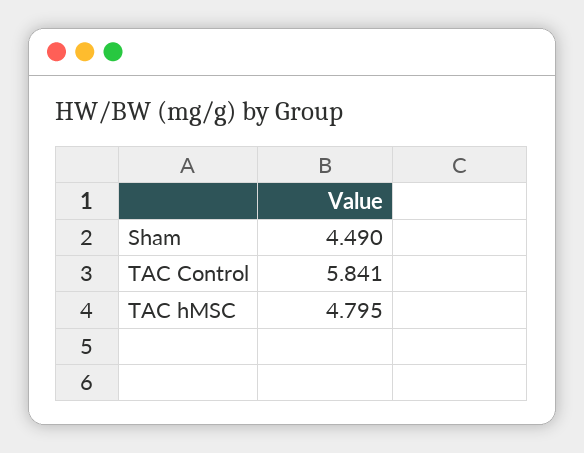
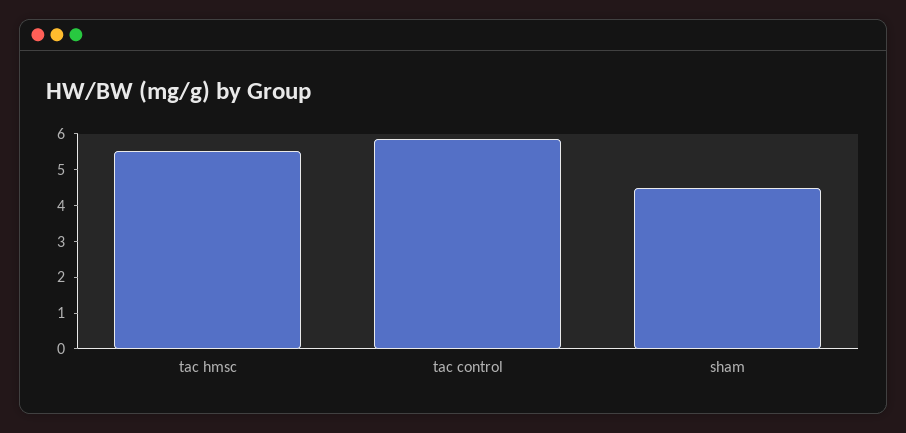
TAC hMSC: 4.795 -> 5.5

